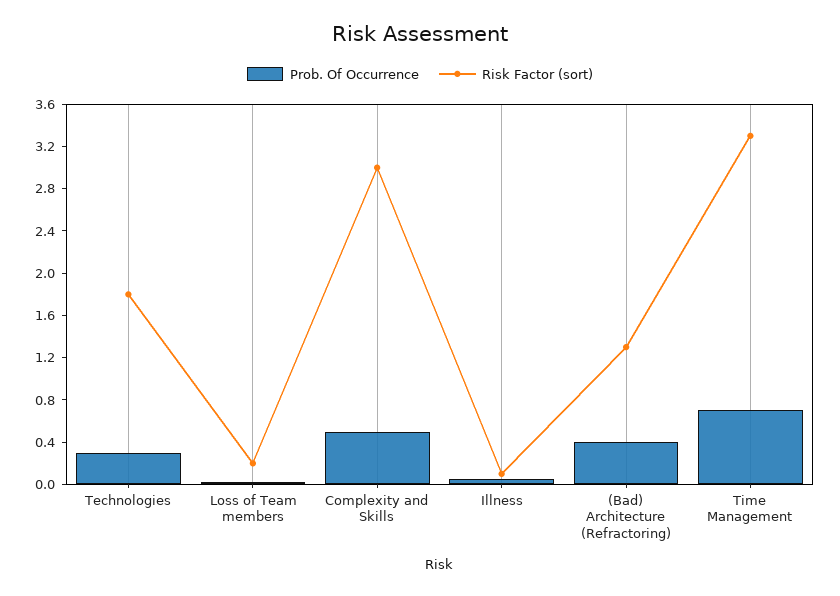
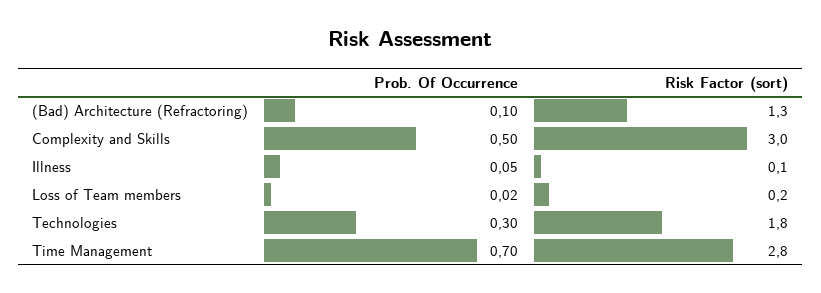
Prob. Of Occurrence, (Bad) Architecture (Refractoring): 0.4 -> 0.1
Risk Factor (sort), Time Management: 3.3 -> 2.8

